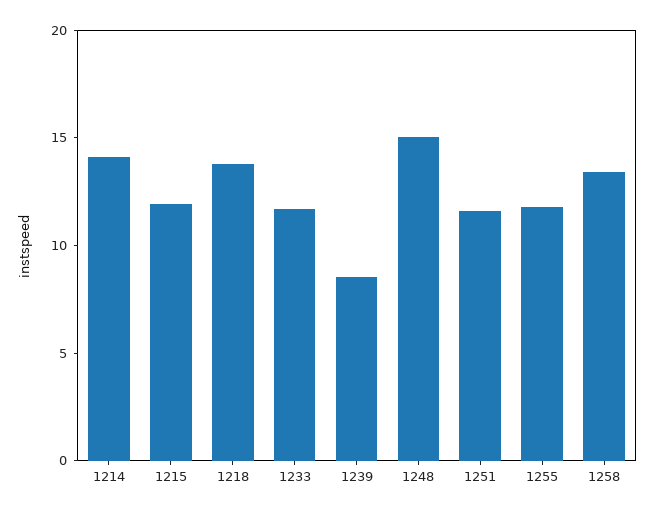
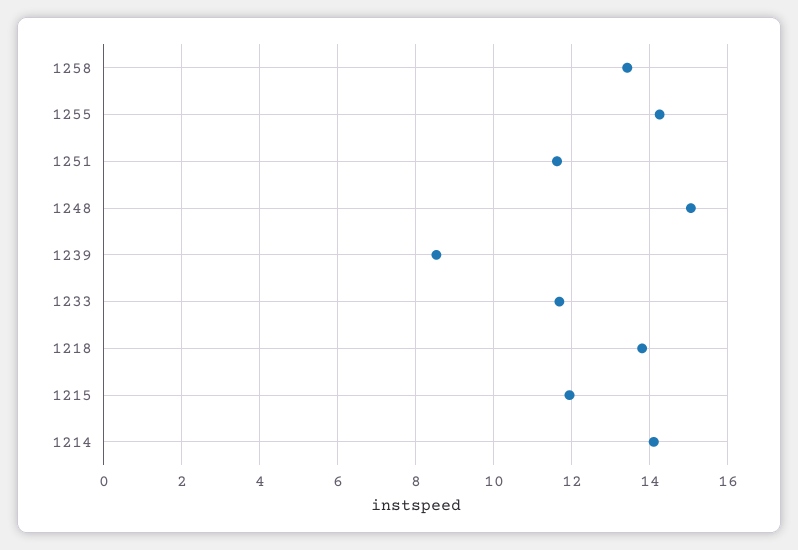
1255: 12 -> 14.2

